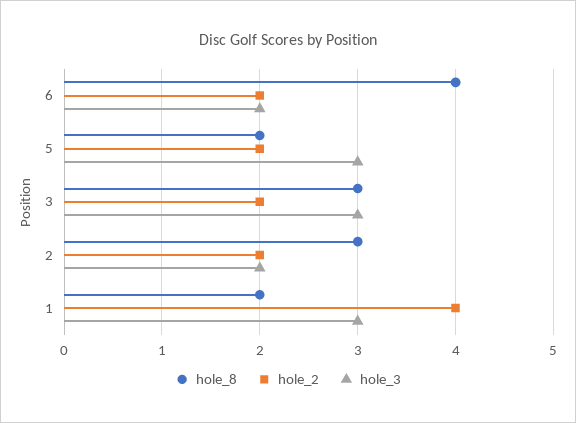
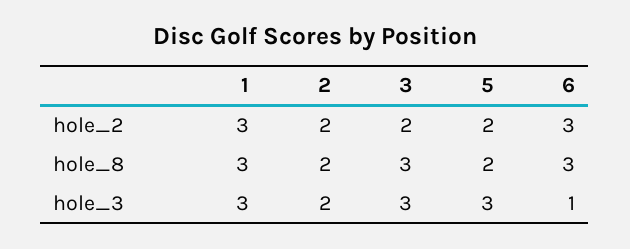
hole_8, 6: 4 -> 3
hole_2, 6: 2 -> 3
hole_3, 6: 2 -> 1
hole_8, 2: 3 -> 2
hole_8, 1: 2 -> 3
hole_2, 1: 4 -> 3

